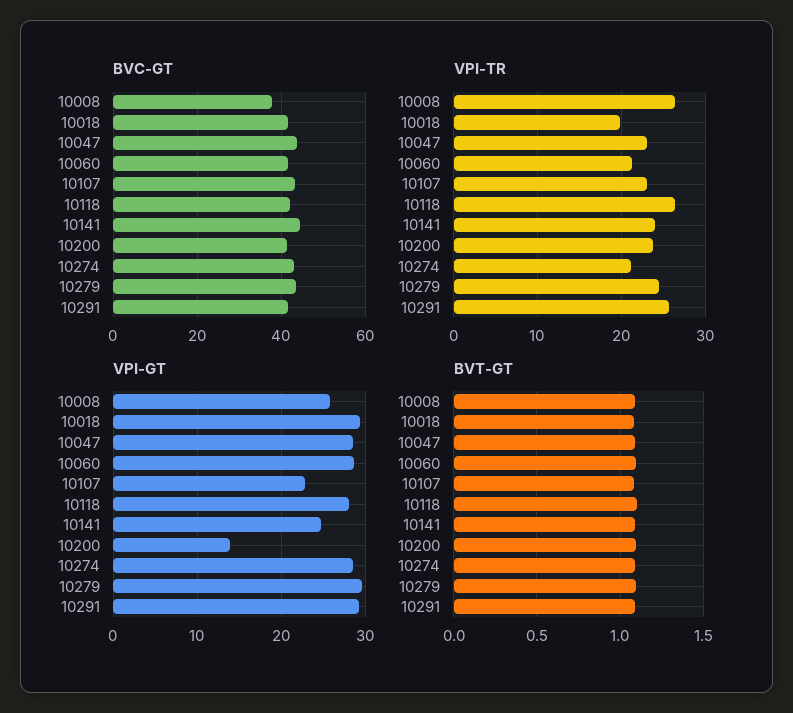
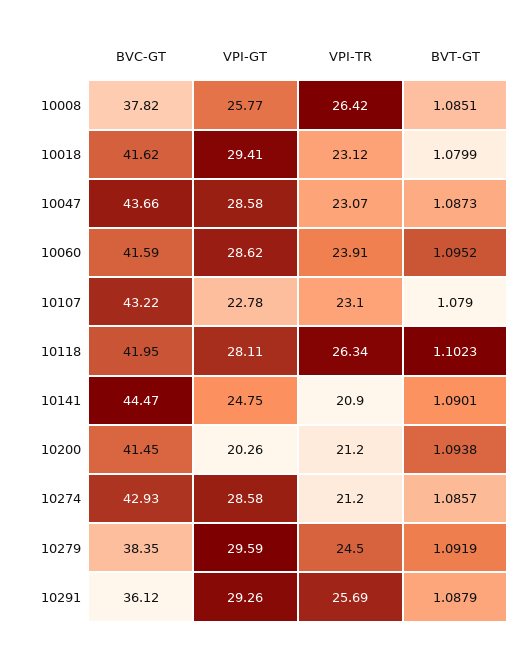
BVC-GT, 10279: 44 -> 38.35
BVC-GT, 10291: 42 -> 36.12
VPI-TR, 10018: 20 -> 23.12
VPI-TR, 10060: 21 -> 23.91
VPI-TR, 10141: 24 -> 20.9
VPI-TR, 10200: 24 -> 21.2
VPI-GT, 10200: 14 -> 20.26

